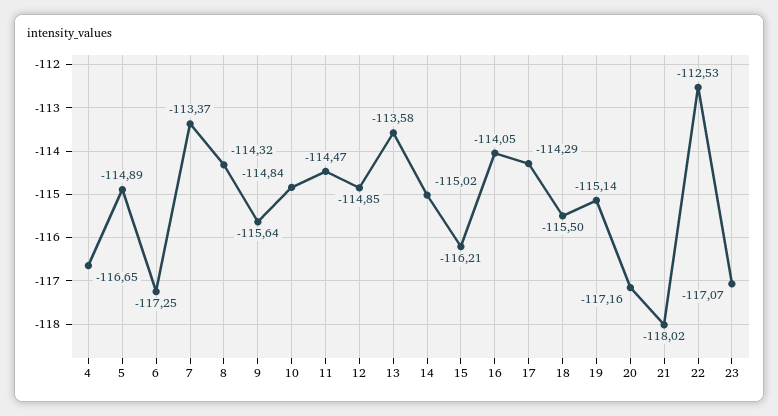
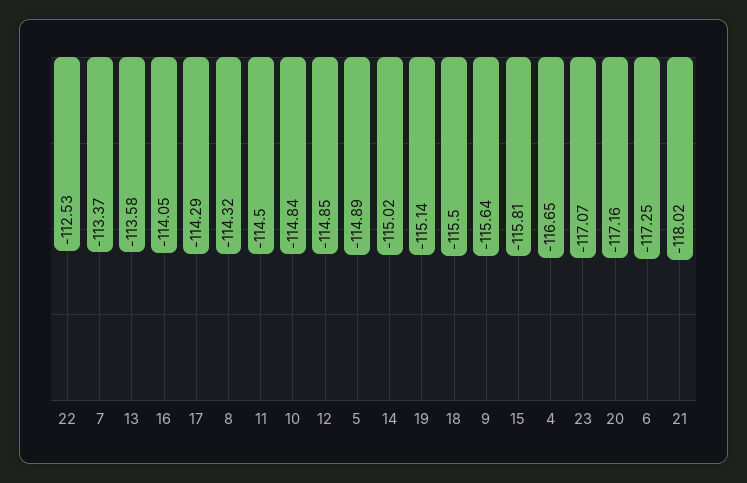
11: -114.47 -> -114.5
15: -116.21 -> -115.81

